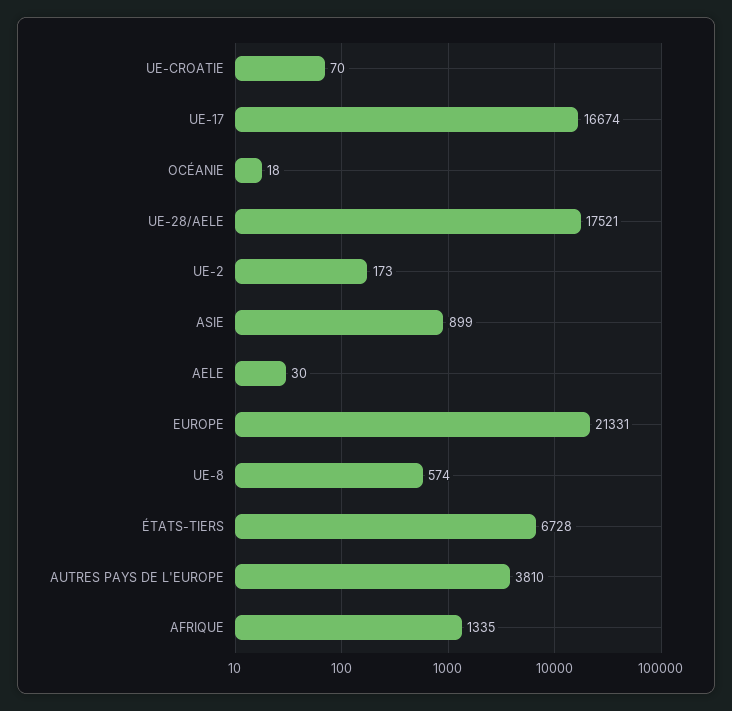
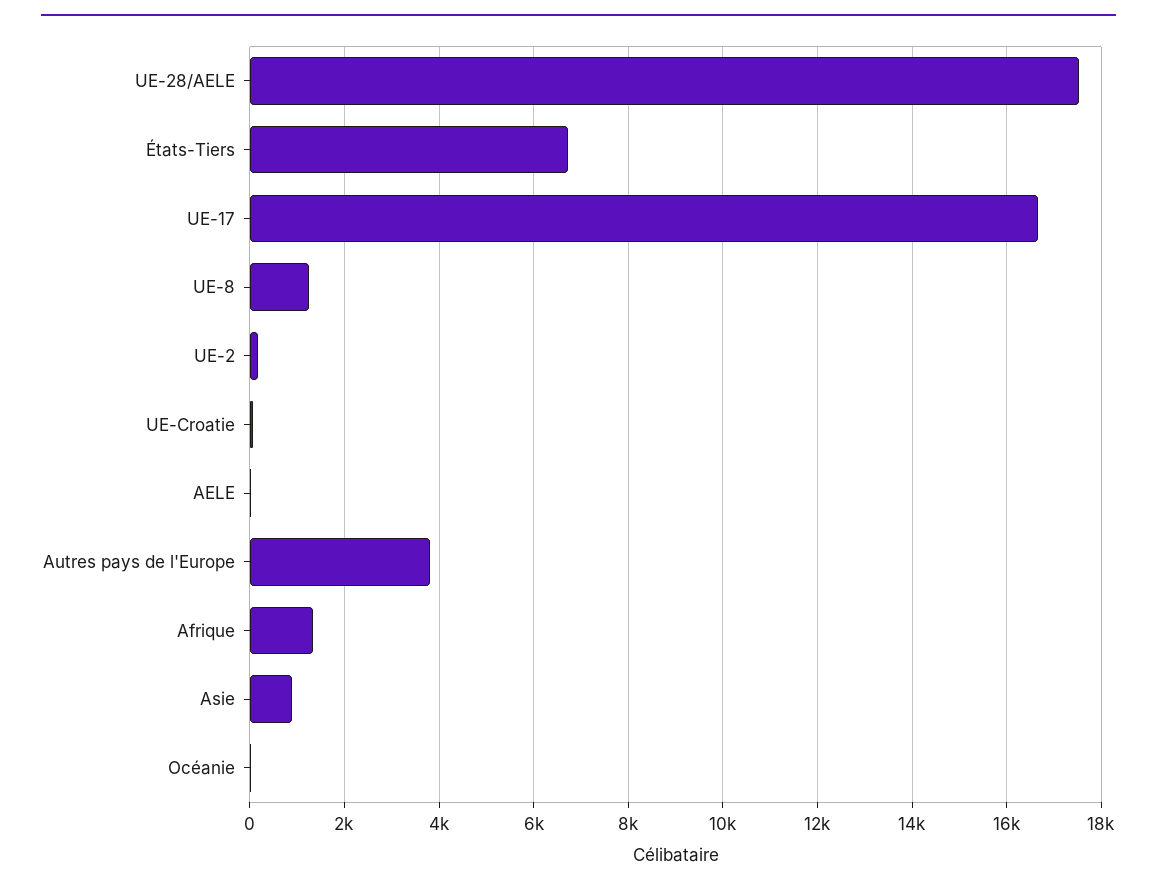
EUROPE: 21331 -> none
UE-8: 574 -> 1200

